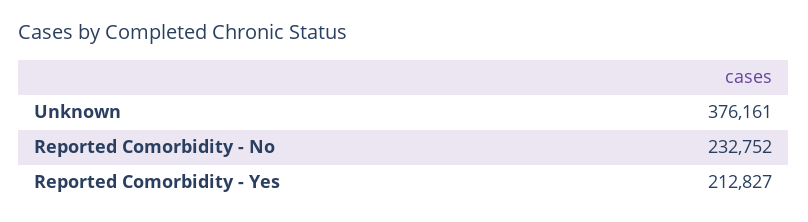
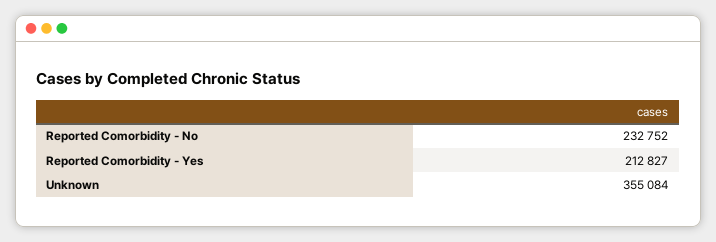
Unknown: 376161 -> 355084

